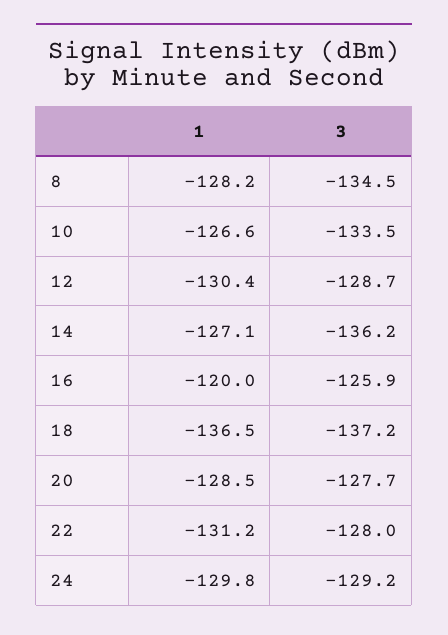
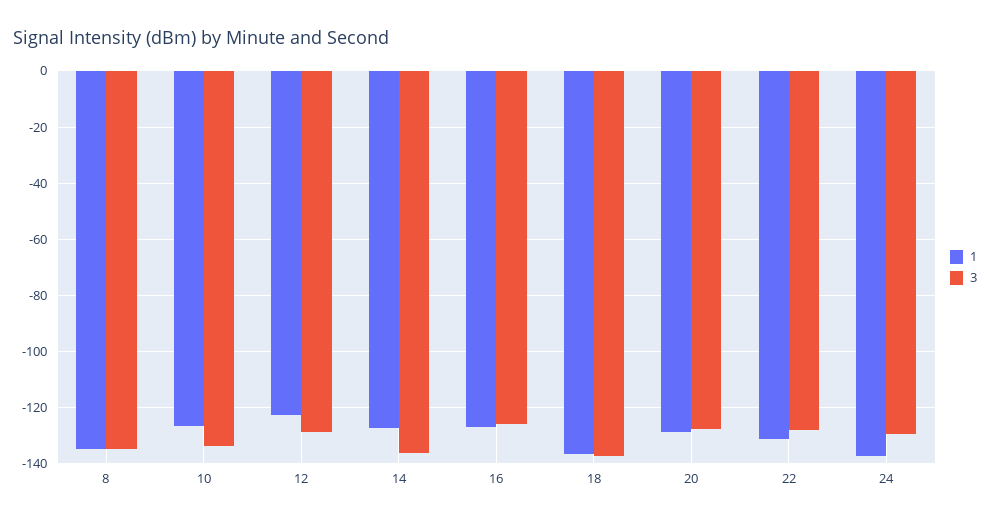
1, 8: -128.2 -> -135
1, 12: -130.4 -> -122.5
1, 16: -120 -> -127.5
1, 24: -129.8 -> -137.5

